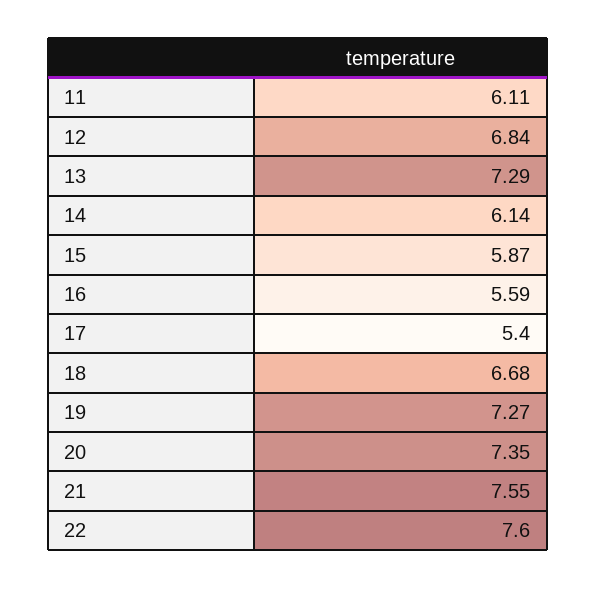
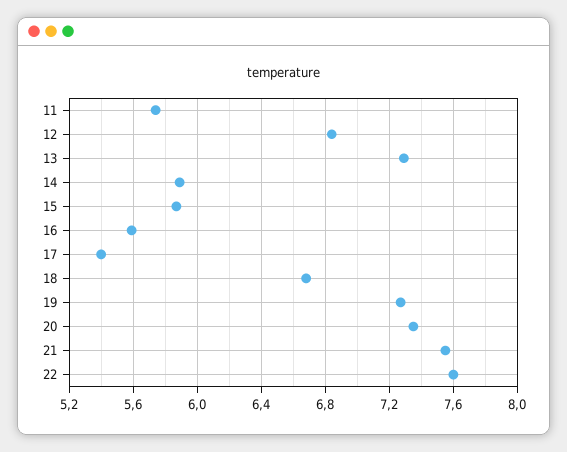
11: 6.11 -> 5.75
14: 6.14 -> 5.9

